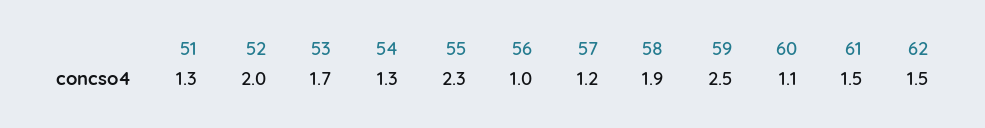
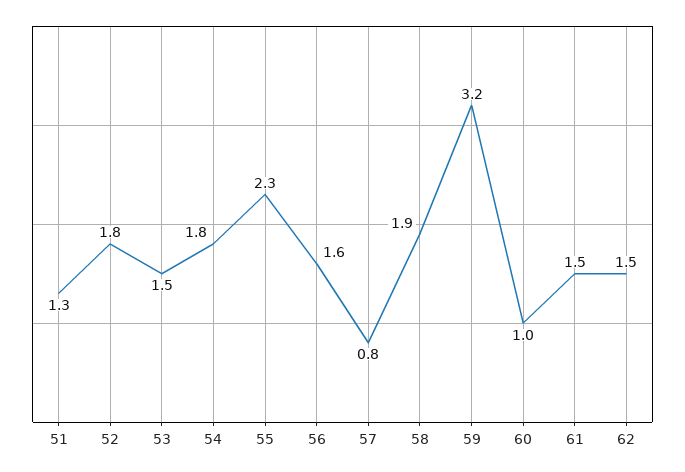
52: 2 -> 1.8
53: 1.7 -> 1.5
54: 1.3 -> 1.8
56: 1 -> 1.6
57: 1.2 -> 0.8
59: 2.5 -> 3.2
60: 1.1 -> 1

